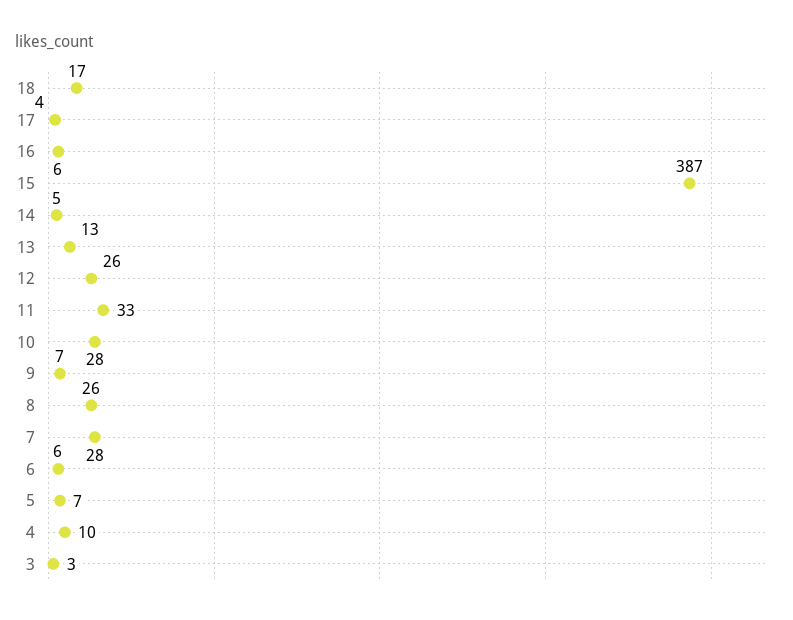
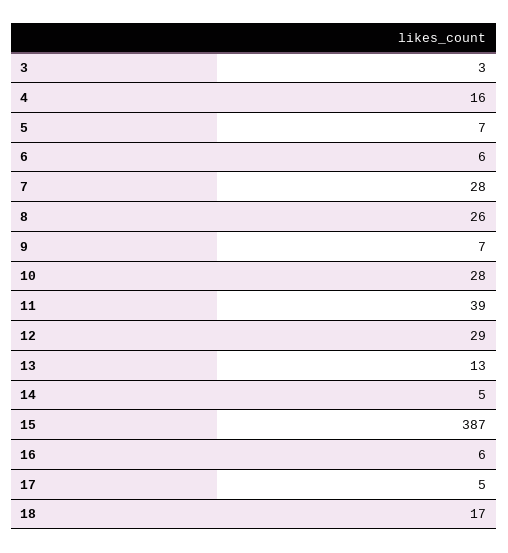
17: 4 -> 5
12: 26 -> 29
11: 33 -> 39
4: 10 -> 16

